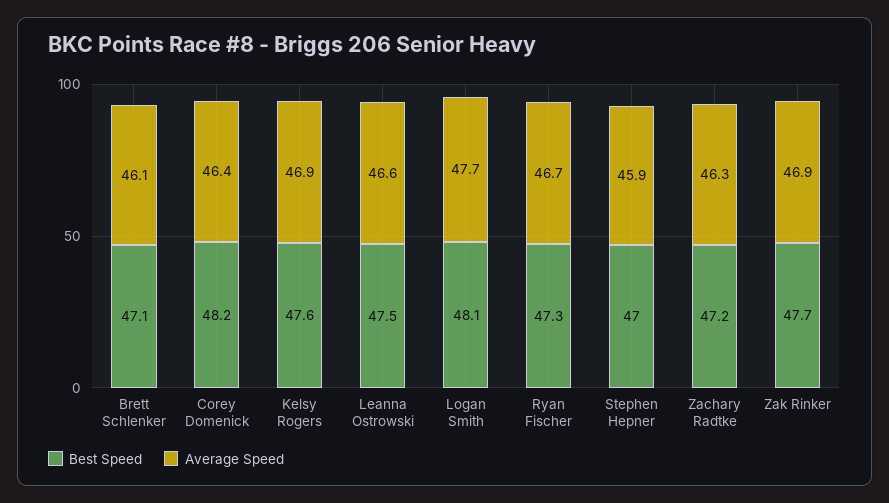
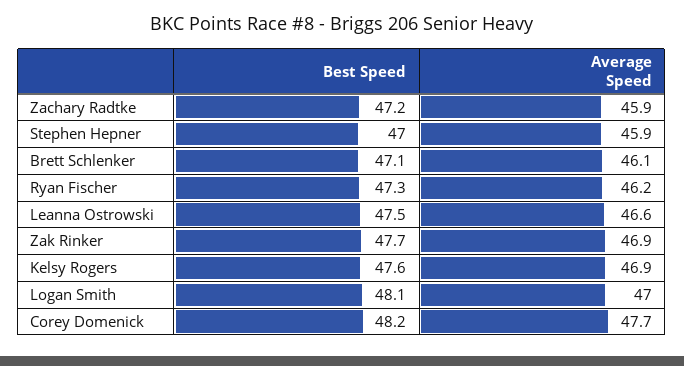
Average Speed, Corey Domenick: 46.4 -> 47.7
Average Speed, Logan Smith: 47.7 -> 47
Average Speed, Ryan Fischer: 46.7 -> 46.2
Average Speed, Zachary Radtke: 46.3 -> 45.9

